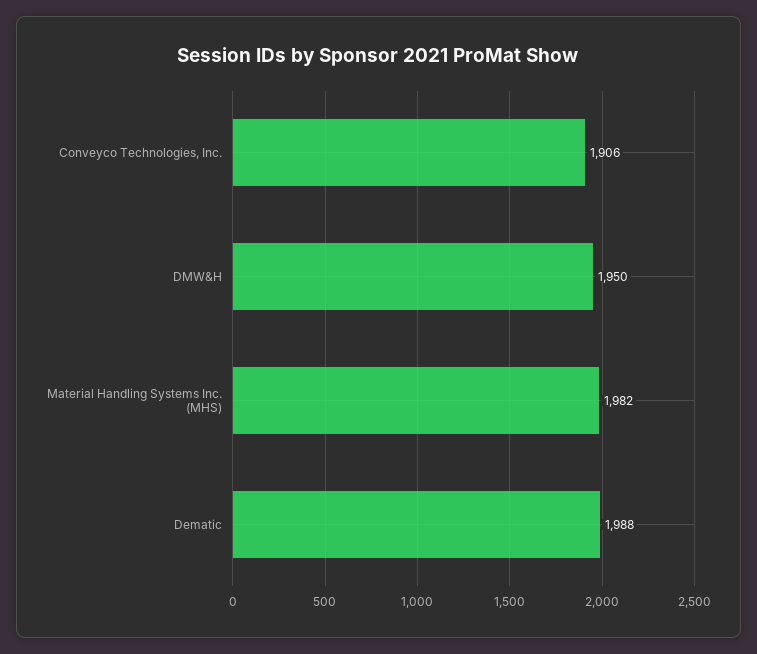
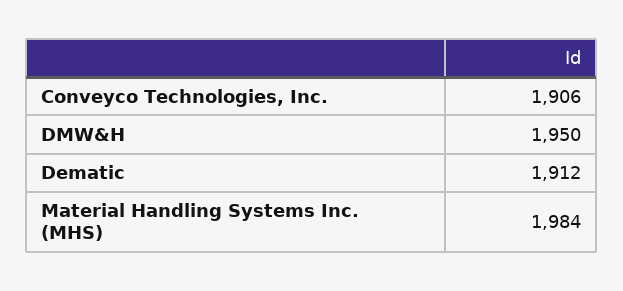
Material Handling Systems Inc. (MHS): 1982 -> 1984
Dematic: 1988 -> 1912

